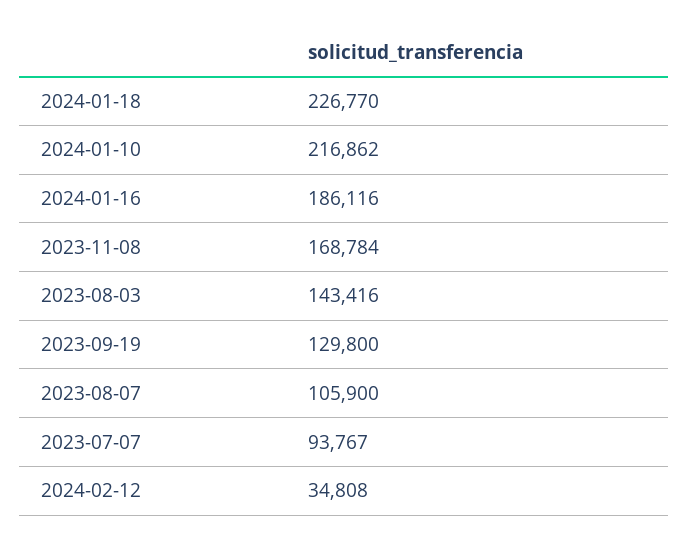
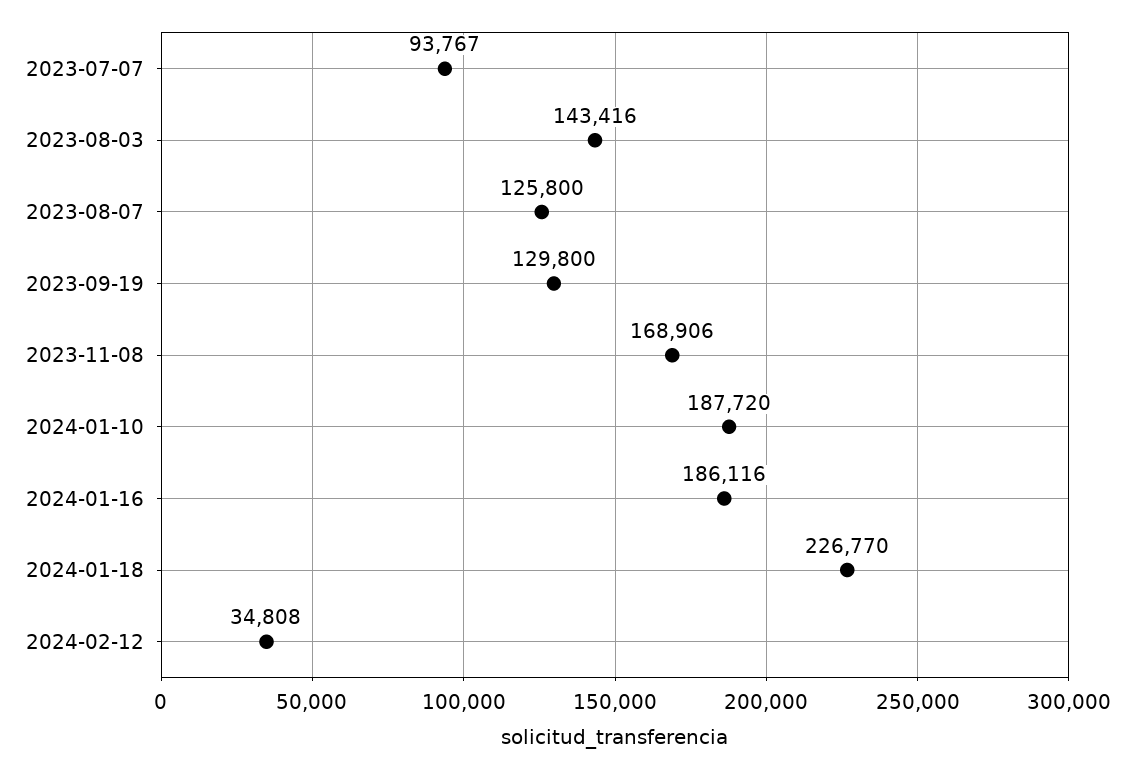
2024-01-10: 216862 -> 187720
2023-11-08: 168784 -> 168906
2023-08-07: 105900 -> 125800

